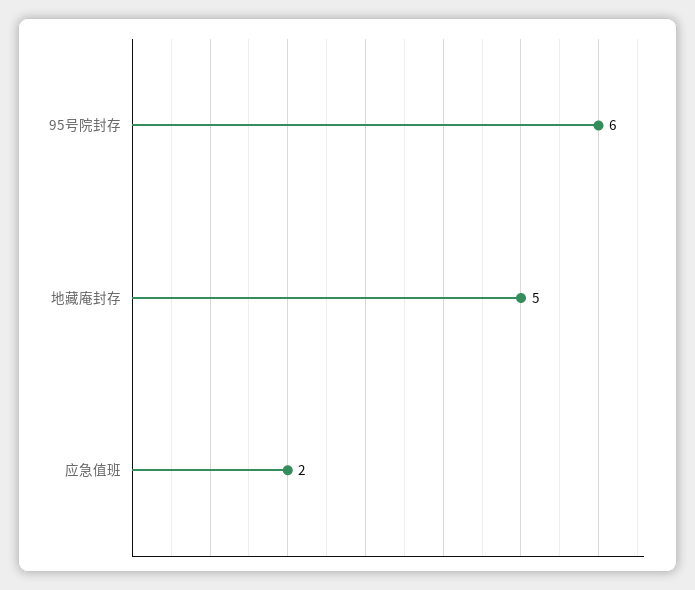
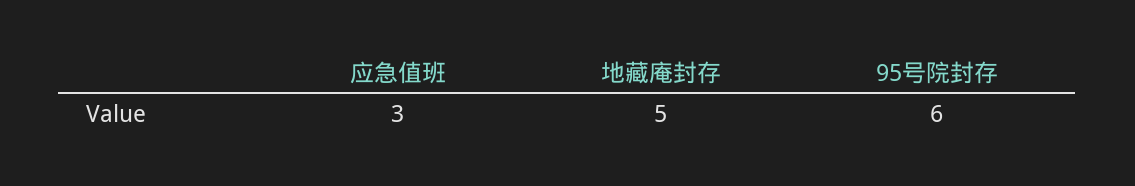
应急值班: 2 -> 3

